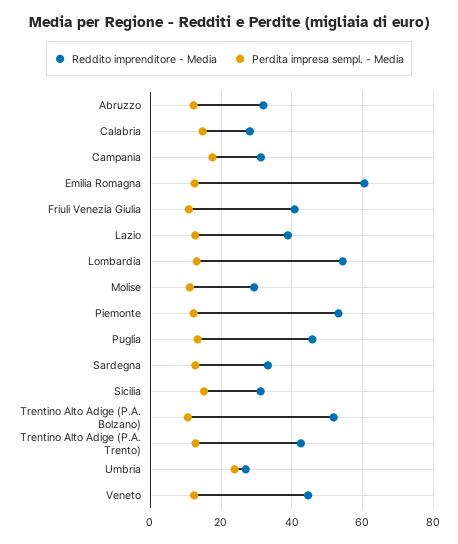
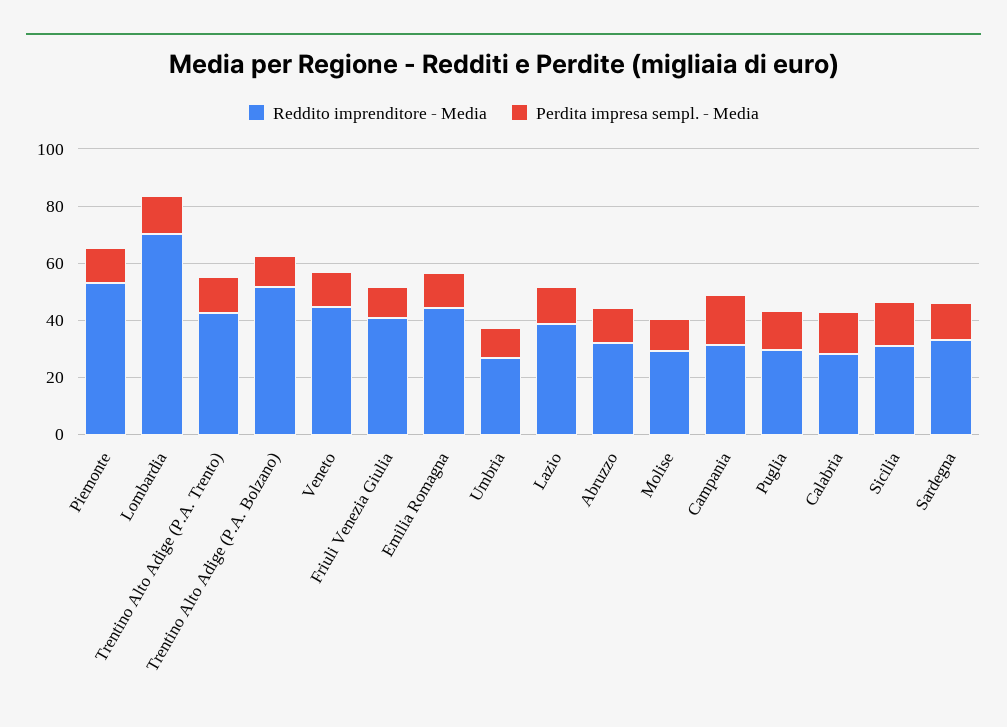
Reddito imprenditore - Media, Emilia Romagna: 60 -> 45
Reddito imprenditore - Media, Lombardia: 54 -> 70
Reddito imprenditore - Media, Puglia: 46 -> 30
Perdita impresa sempl. - Media, Umbria: 24 -> 10

